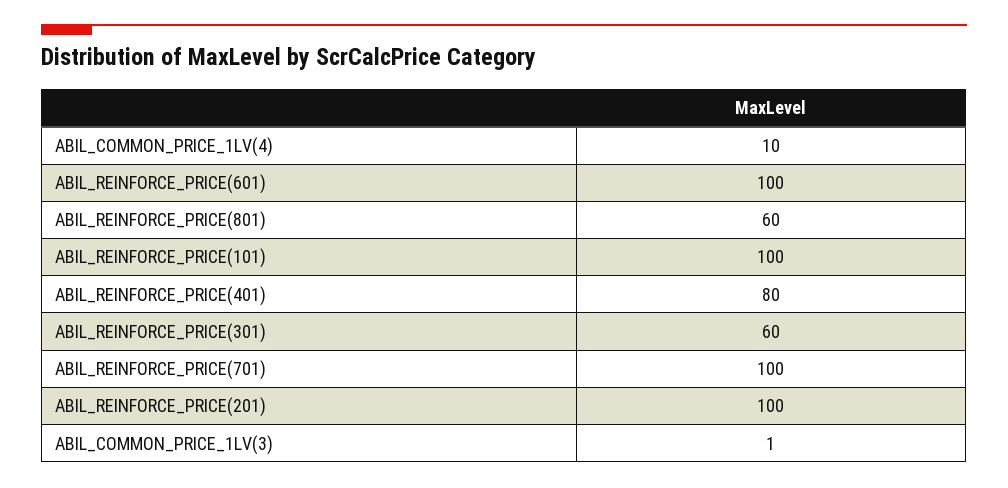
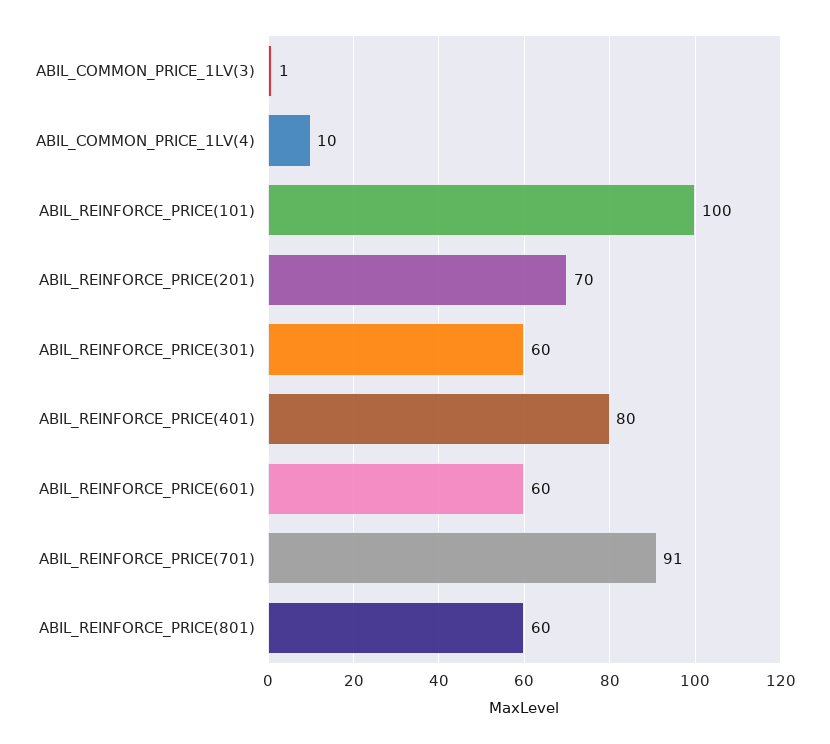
ABIL_REINFORCE_PRICE(601): 100 -> 60
ABIL_REINFORCE_PRICE(701): 100 -> 91
ABIL_REINFORCE_PRICE(201): 100 -> 70

